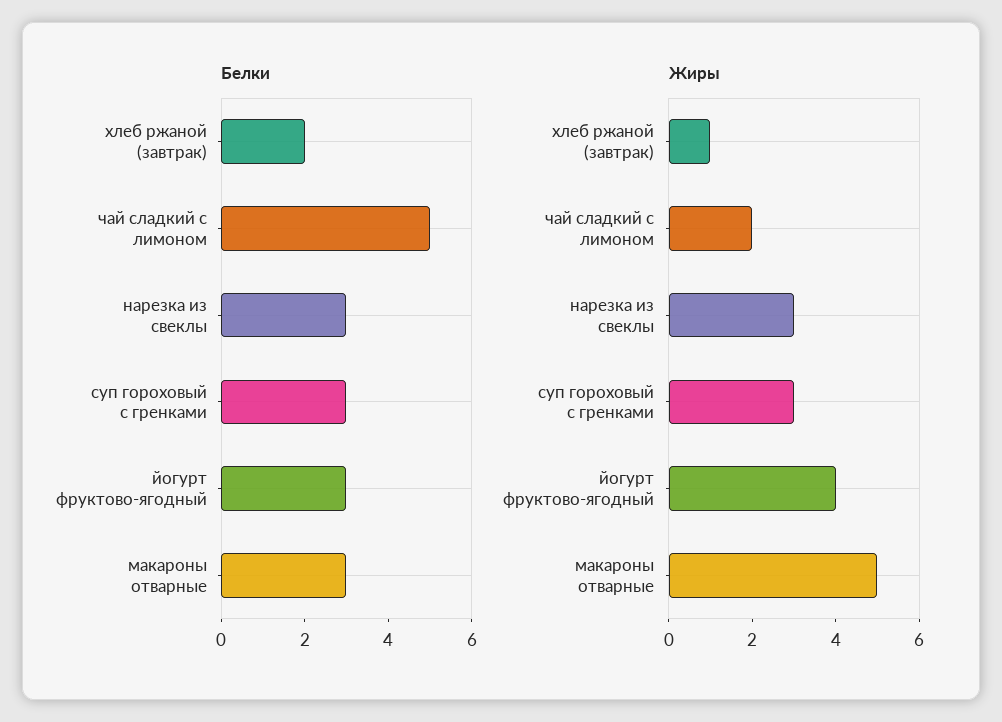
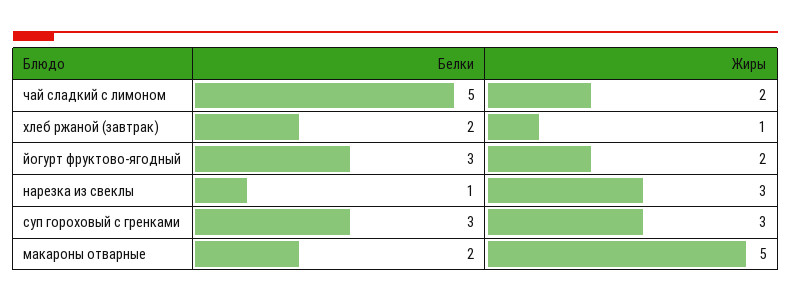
Белки, нарезка из свеклы: 3 -> 1
Белки, макароны отварные: 3 -> 2
Жиры, йогурт фруктово-ягодный: 4 -> 2

